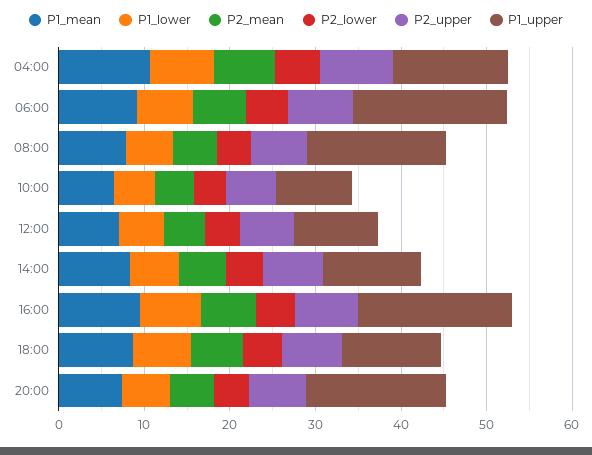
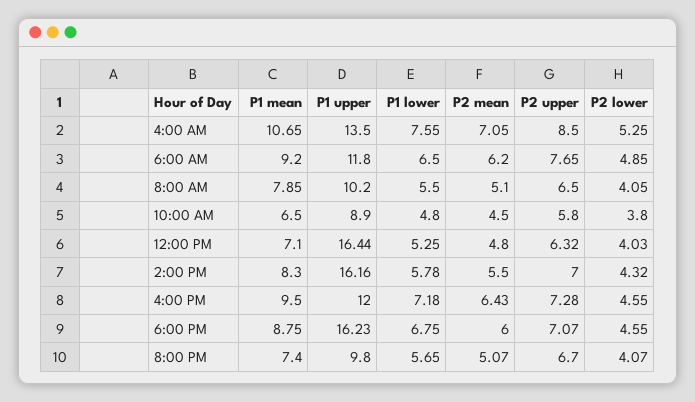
P1_upper, 06:00: 18 -> 11.8
P1_upper, 08:00: 16 -> 10.2
P1_upper, 12:00: 10 -> 16.44
P1_upper, 14:00: 12 -> 16.16
P1_upper, 16:00: 18 -> 12
P1_upper, 18:00: 12 -> 16.23
P1_upper, 20:00: 16 -> 9.8

